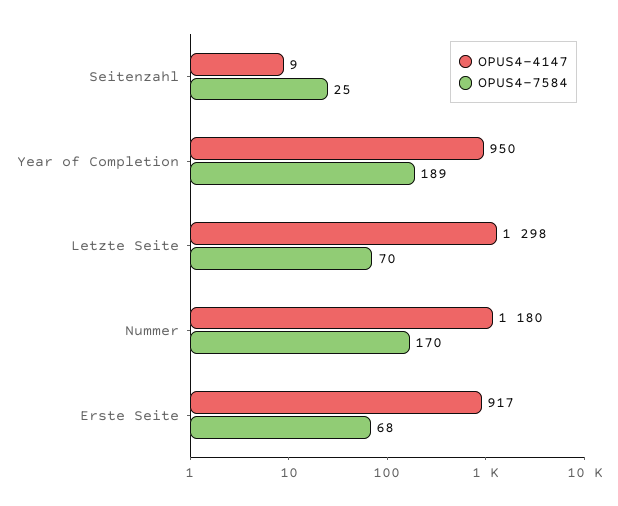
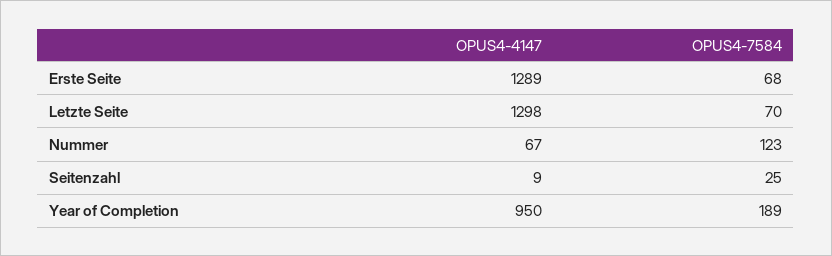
OPUS4-4147, Nummer: 1180 -> 67
OPUS4-7584, Nummer: 170 -> 123
OPUS4-4147, Erste Seite: 917 -> 1289

